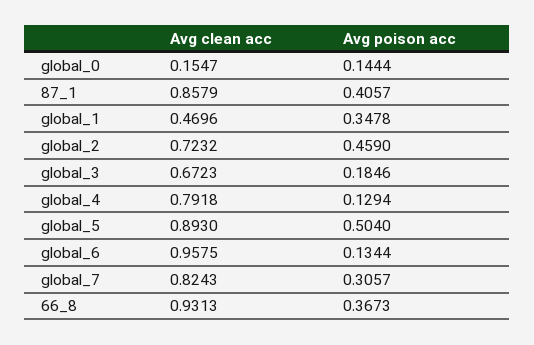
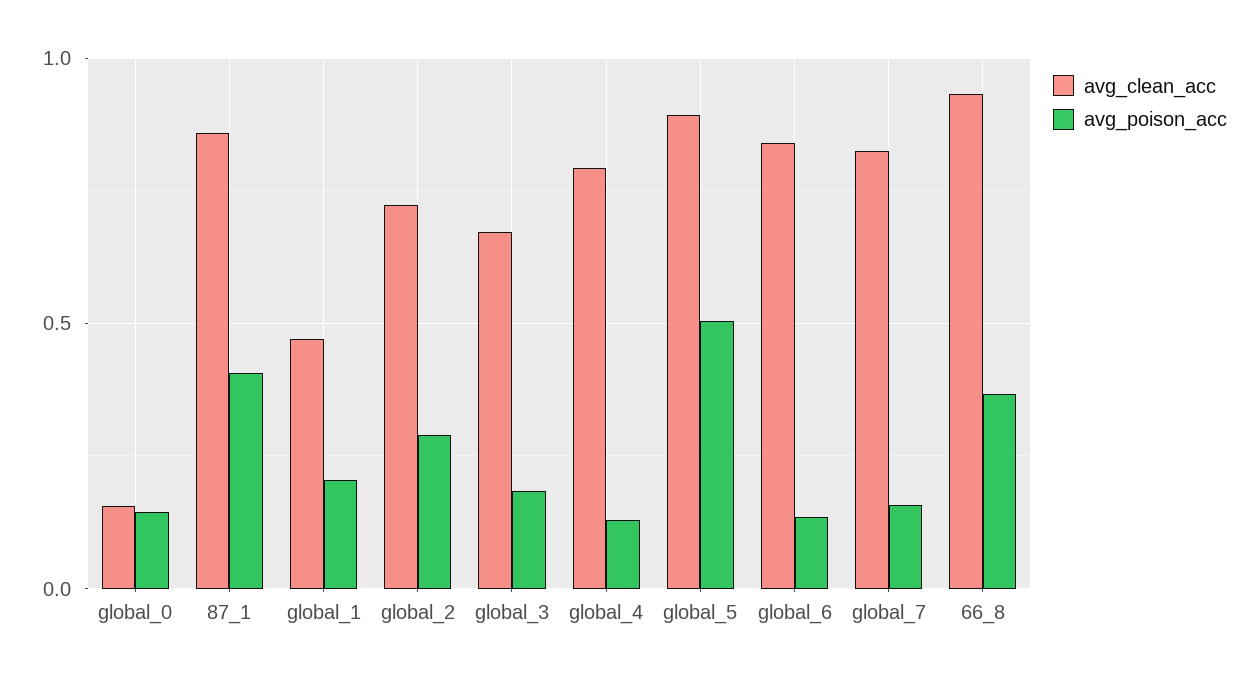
Avg poison acc, global_1: 0.3478 -> 0.2
Avg poison acc, global_2: 0.459 -> 0.3
Avg clean acc, global_6: 0.9575 -> 0.85
Avg poison acc, global_7: 0.3057 -> 0.15

